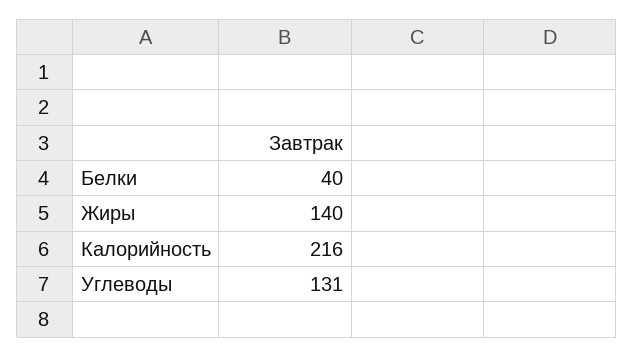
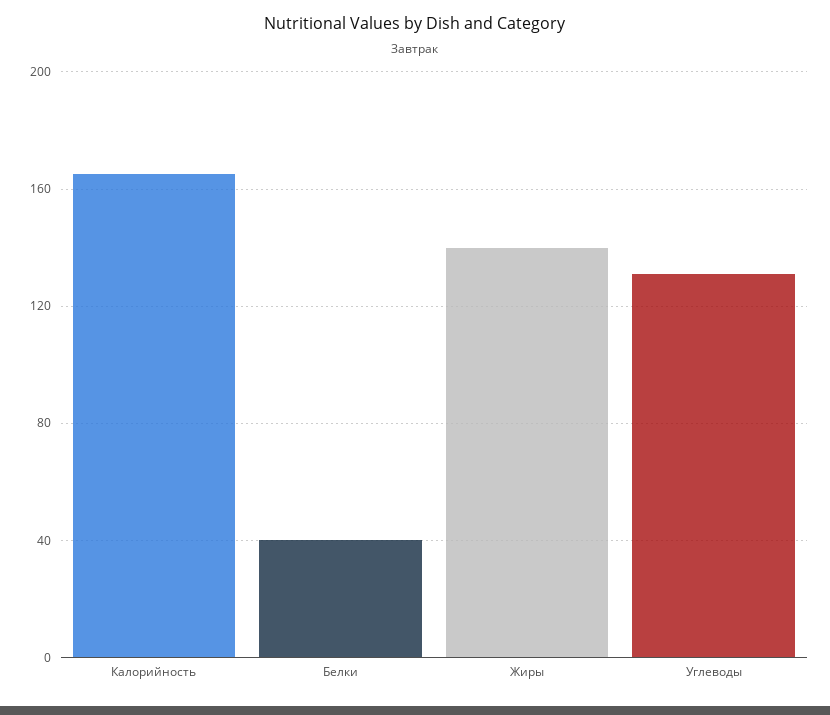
Калорийность: 216 -> 165

